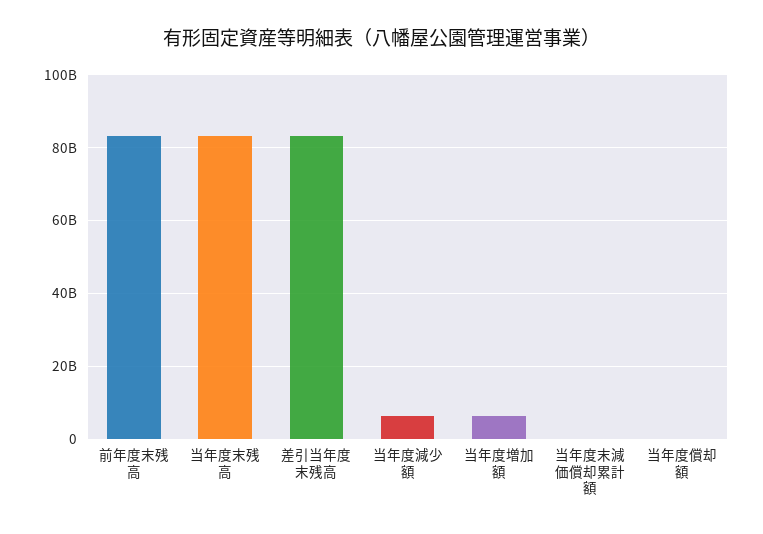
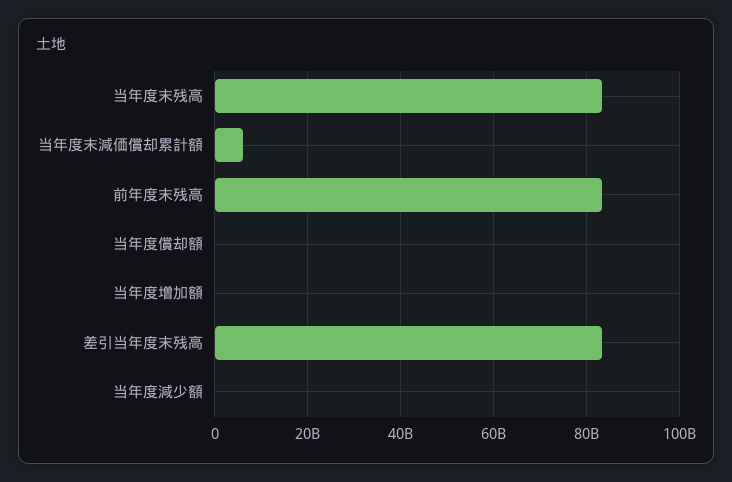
当年度減少額: 6000000000 -> 0
当年度増加額: 6000000000 -> 0
当年度末減価償却累計額: 0 -> 6000000000

